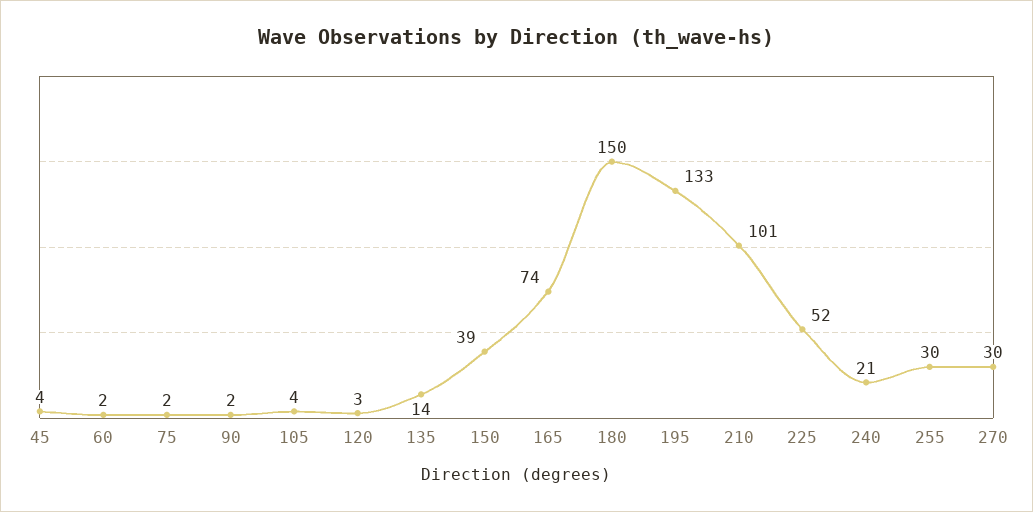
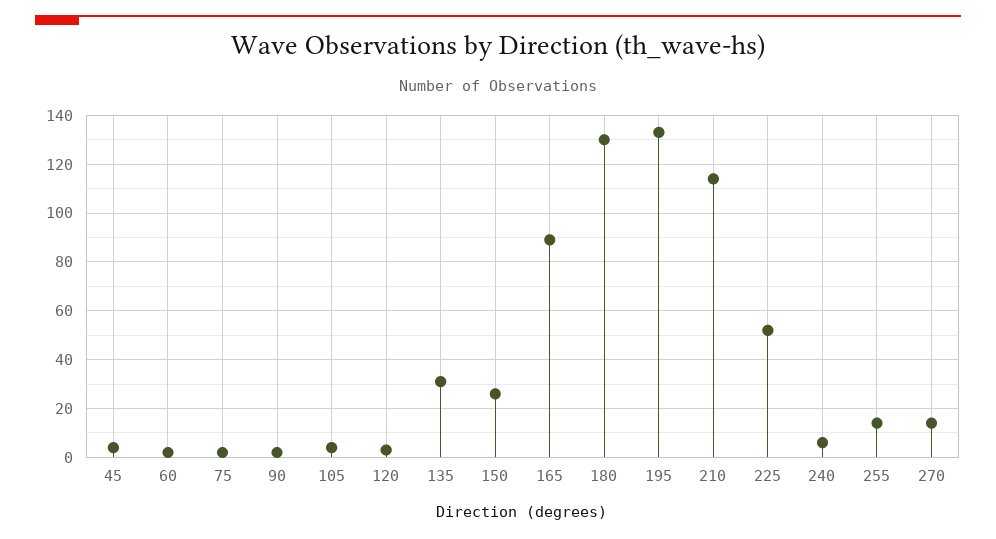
135: 14 -> 30
150: 39 -> 25
165: 74 -> 90
180: 150 -> 130
210: 101 -> 115
240: 21 -> 5
255: 30 -> 15
270: 30 -> 15

